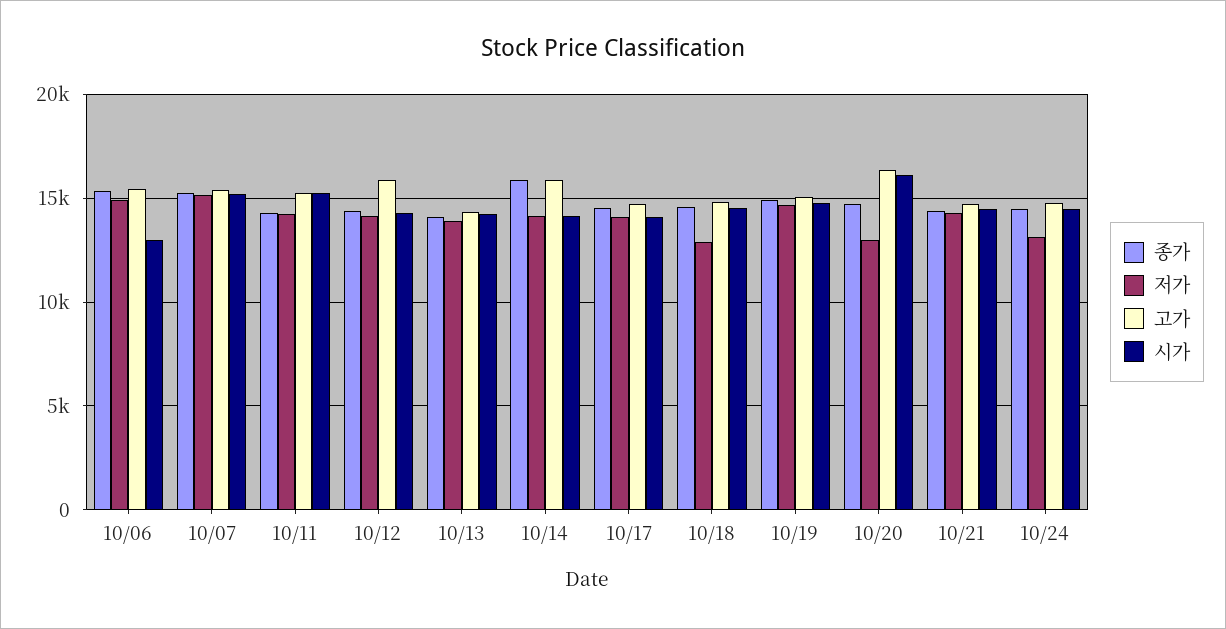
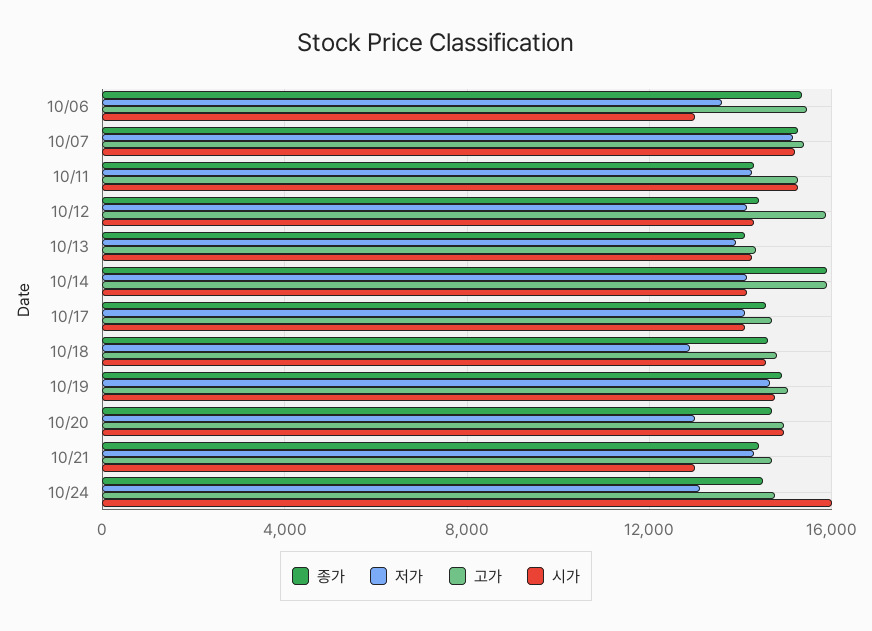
저가, 10/06: 15000 -> 13500
고가, 10/20: 16500 -> 15000
시가, 10/20: 16000 -> 15000
시가, 10/21: 14500 -> 13000
시가, 10/24: 14500 -> 16000

